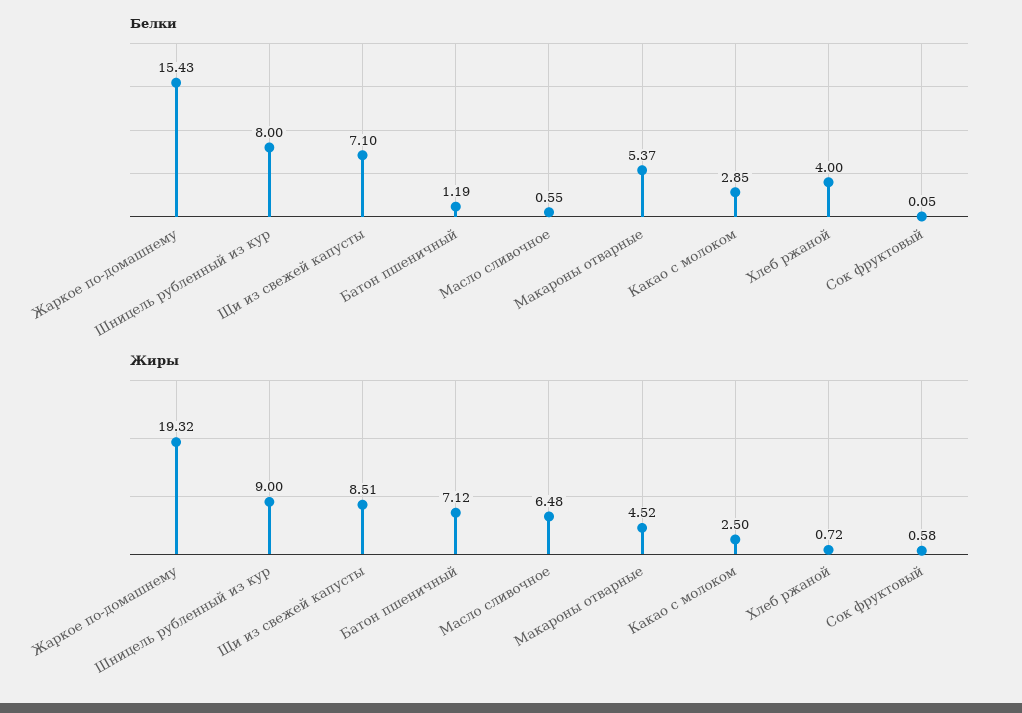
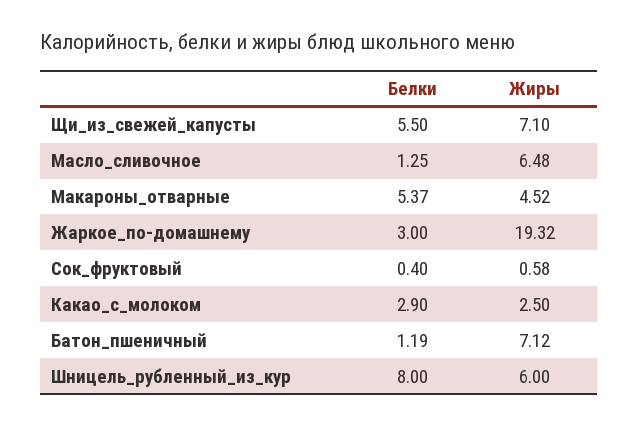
Белки, Жаркое по-домашнему: 15.43 -> 3
Белки, Щи из свежей капусты: 7.1 -> 5.5
Белки, Масло сливочное: 0.55 -> 1.25
Белки, Какао с молоком: 2.85 -> 2.9
Белки, Хлеб ржаной: 4 -> none
Белки, Сок фруктовый: 0.05 -> 0.4
Жиры, Шницель рубленный из кур: 9 -> 6
Жиры, Щи из свежей капусты: 8.51 -> 7.1
Жиры, Хлеб ржаной: 0.72 -> none

